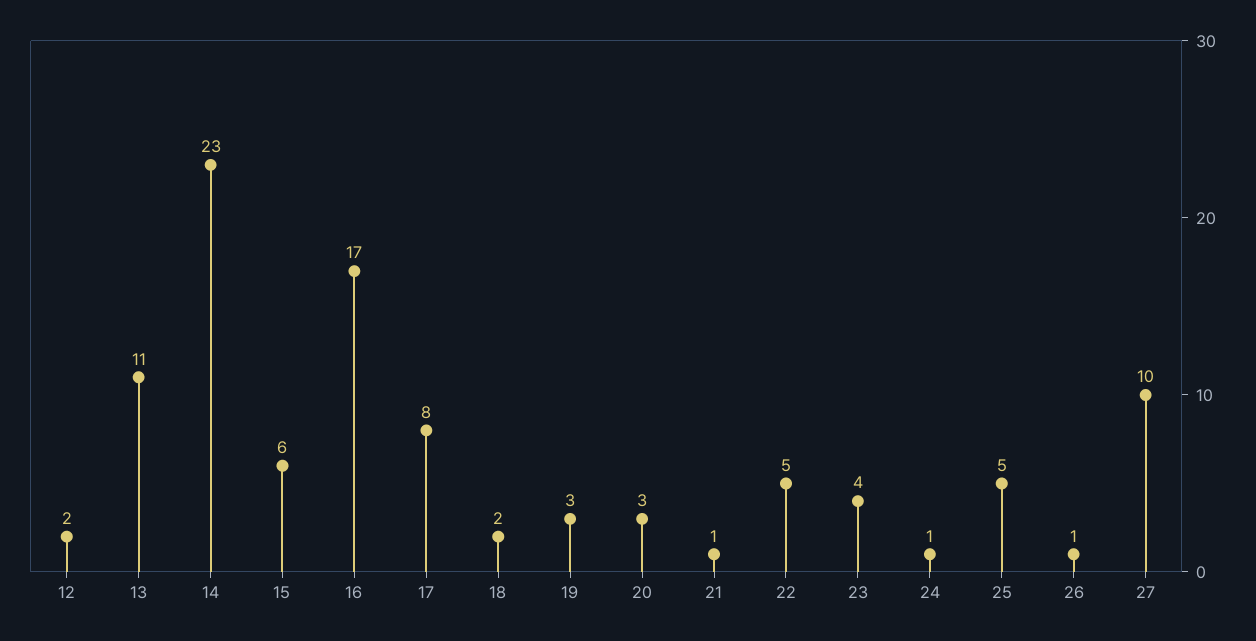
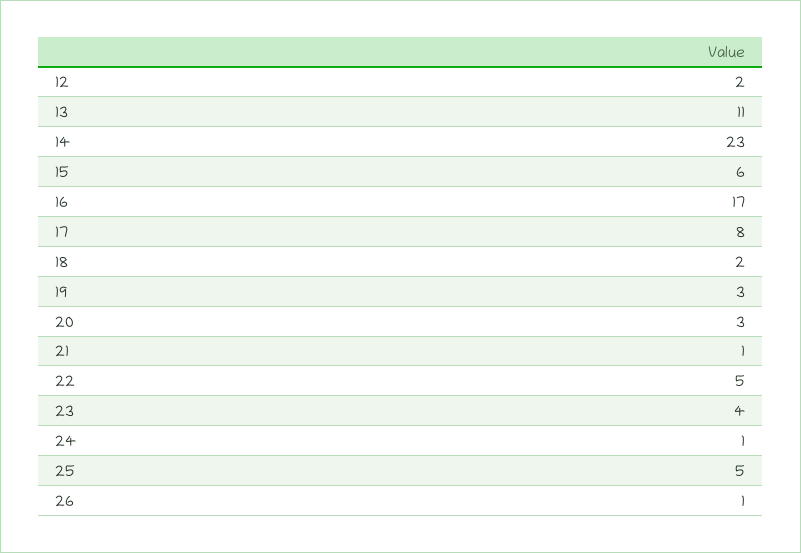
27: 10 -> none

